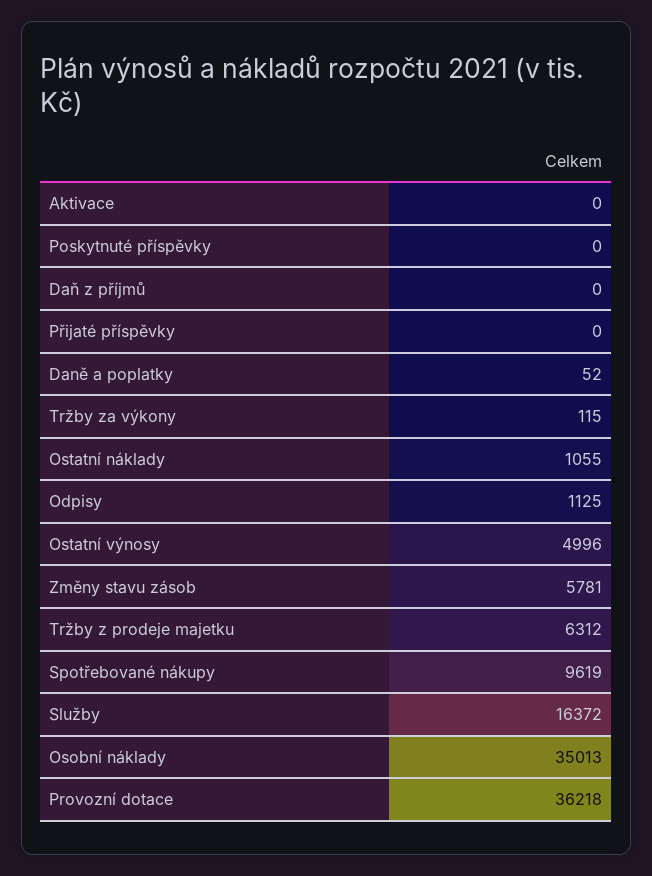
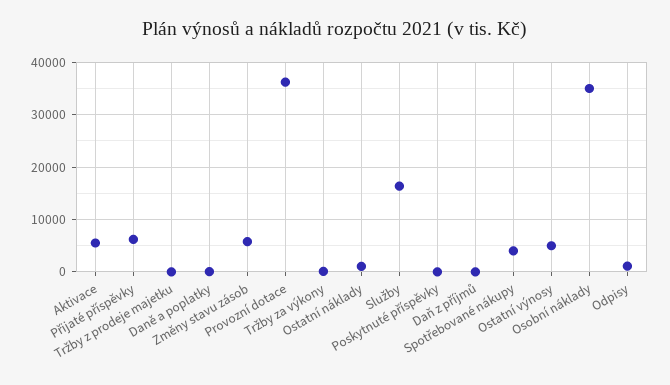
Aktivace: 0 -> 6000
Přijaté příspěvky: 0 -> 6000
Tržby z prodeje majetku: 6312 -> 0
Spotřebované nákupy: 9619 -> 4000

